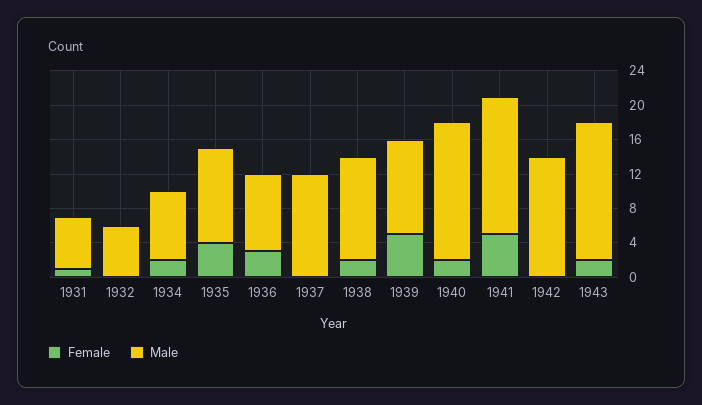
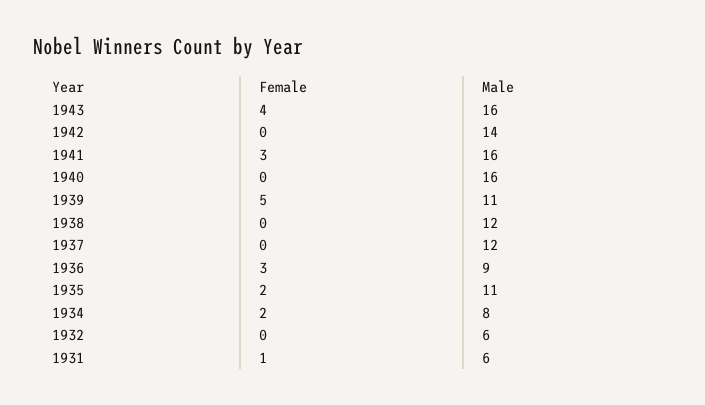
Female, 1935: 4 -> 2
Female, 1938: 2 -> 0
Female, 1940: 2 -> 0
Female, 1941: 5 -> 3
Female, 1943: 2 -> 4

